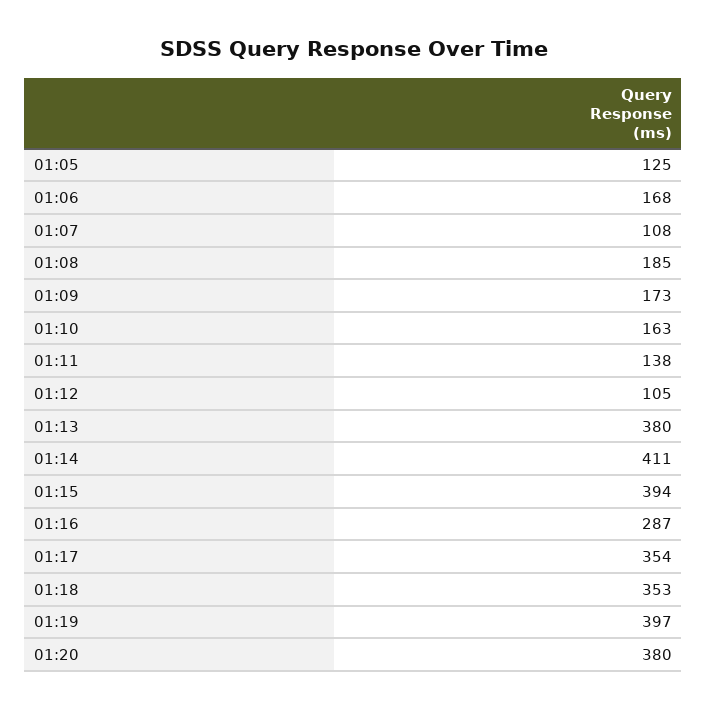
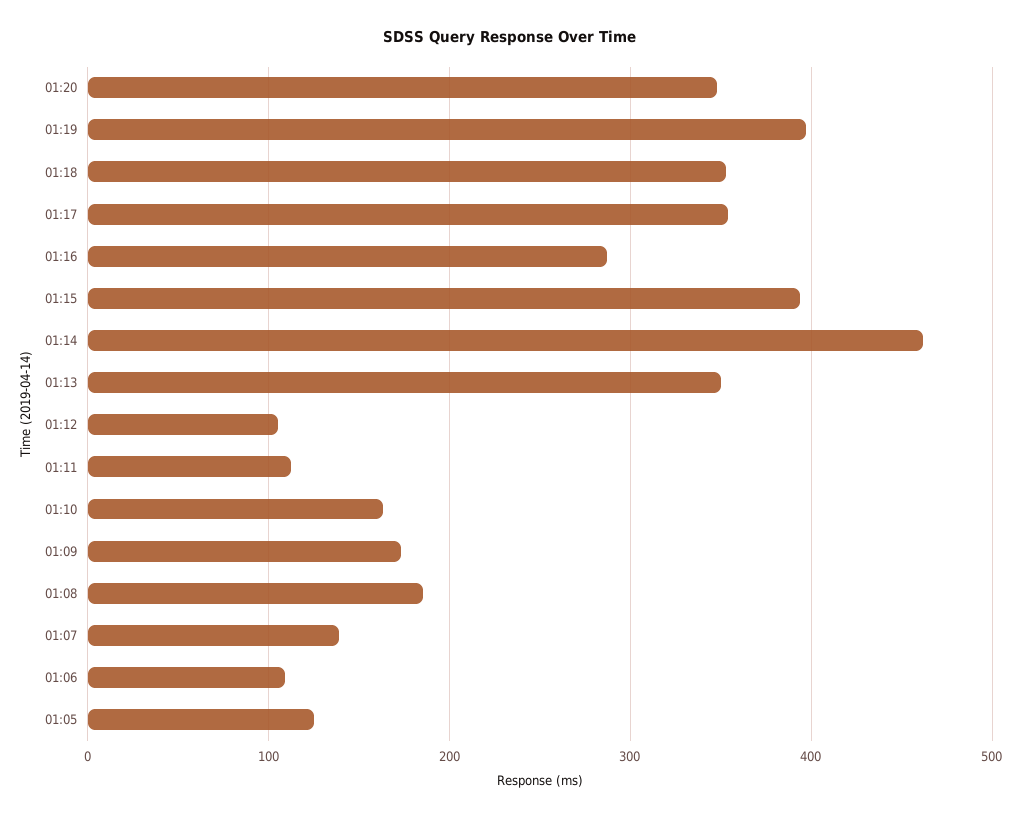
01:06: 168 -> 110
01:07: 108 -> 140
01:11: 138 -> 110
01:13: 380 -> 350
01:14: 411 -> 460
01:20: 380 -> 350

